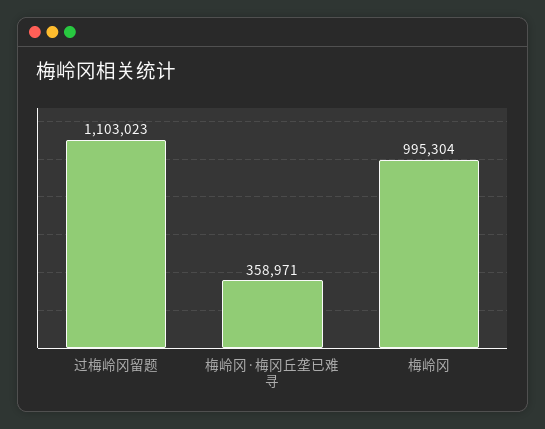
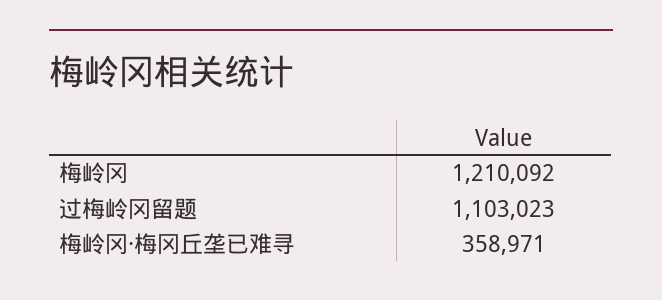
梅岭冈: 995304 -> 1210092

